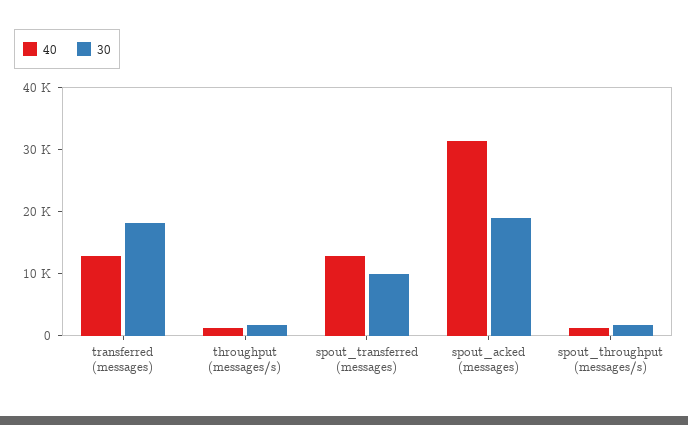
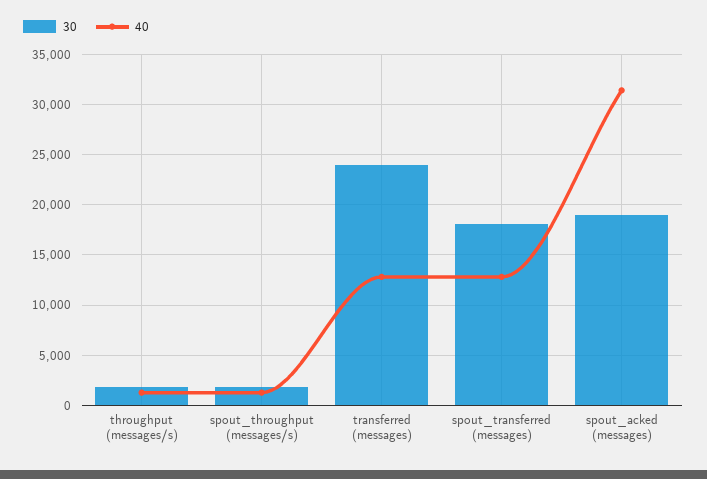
30, transferred (messages): 18000 -> 24000
30, spout_transferred (messages): 10000 -> 18000

